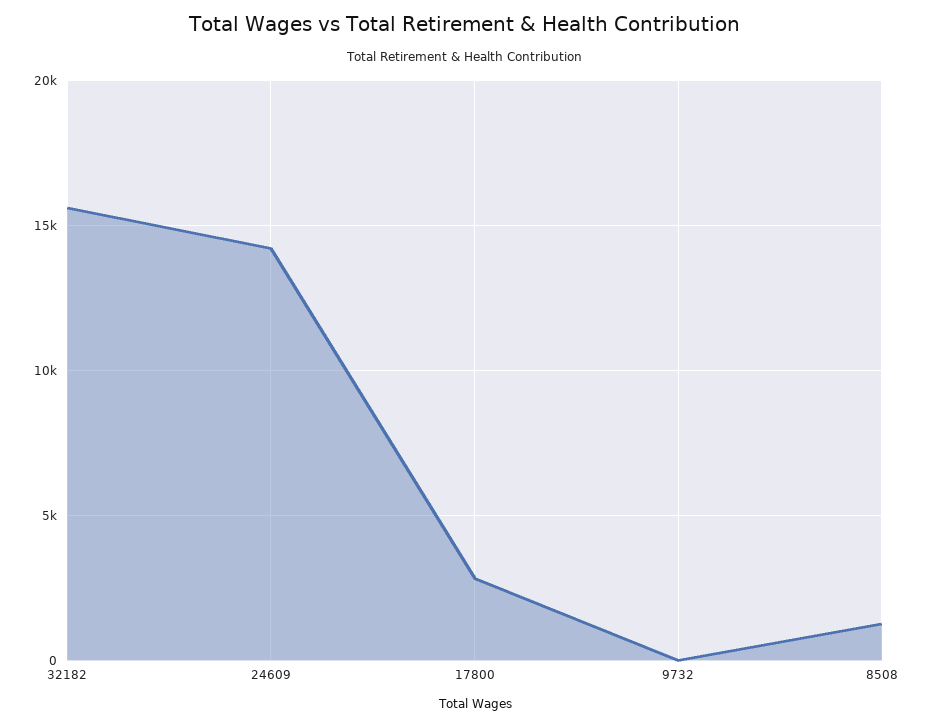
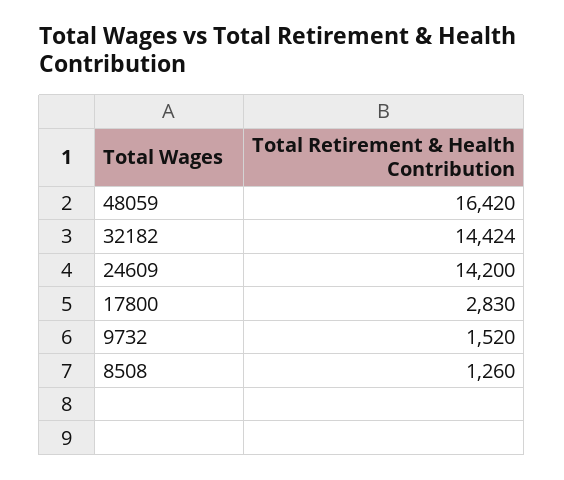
32182: 15500 -> 14424
9732: 0 -> 1520
48059: none -> 16420

